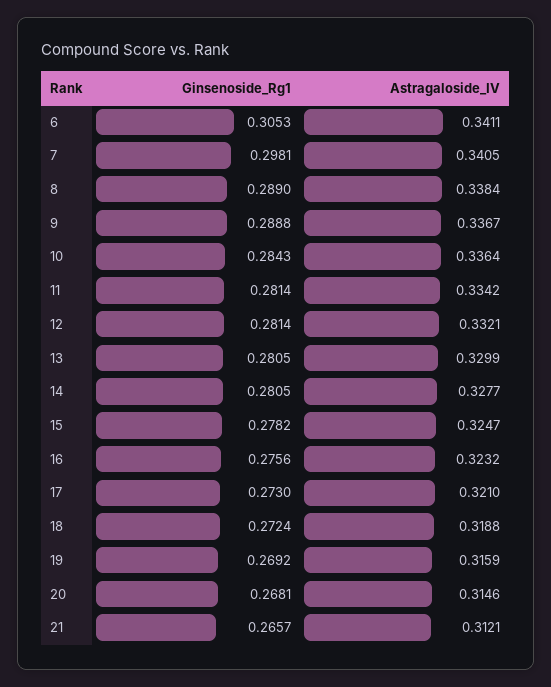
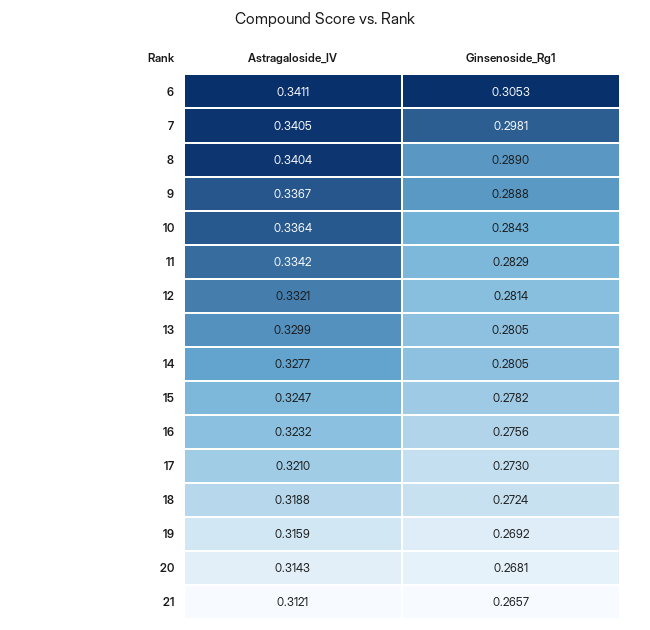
Astragaloside_IV, 8: 0.3384 -> 0.3404
Ginsenoside_Rg1, 11: 0.2814 -> 0.2829
Astragaloside_IV, 20: 0.3146 -> 0.3143

